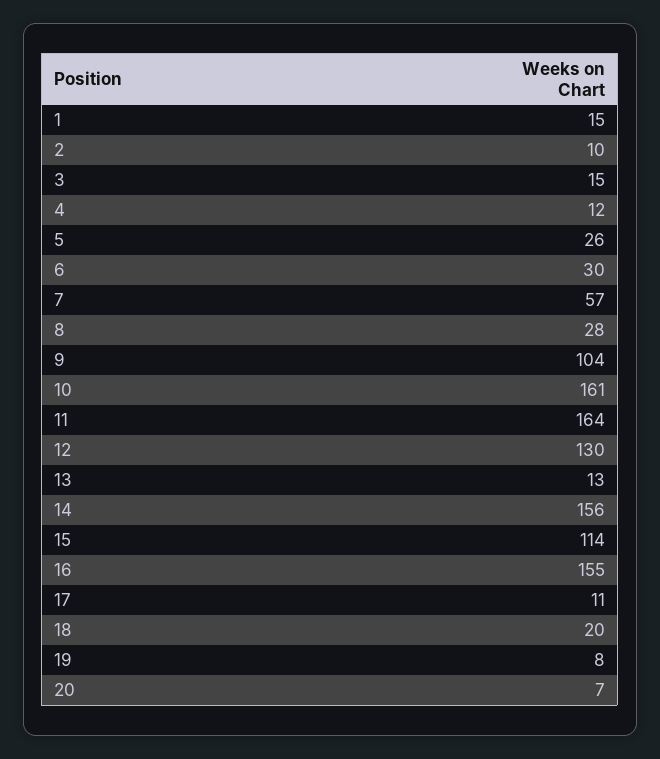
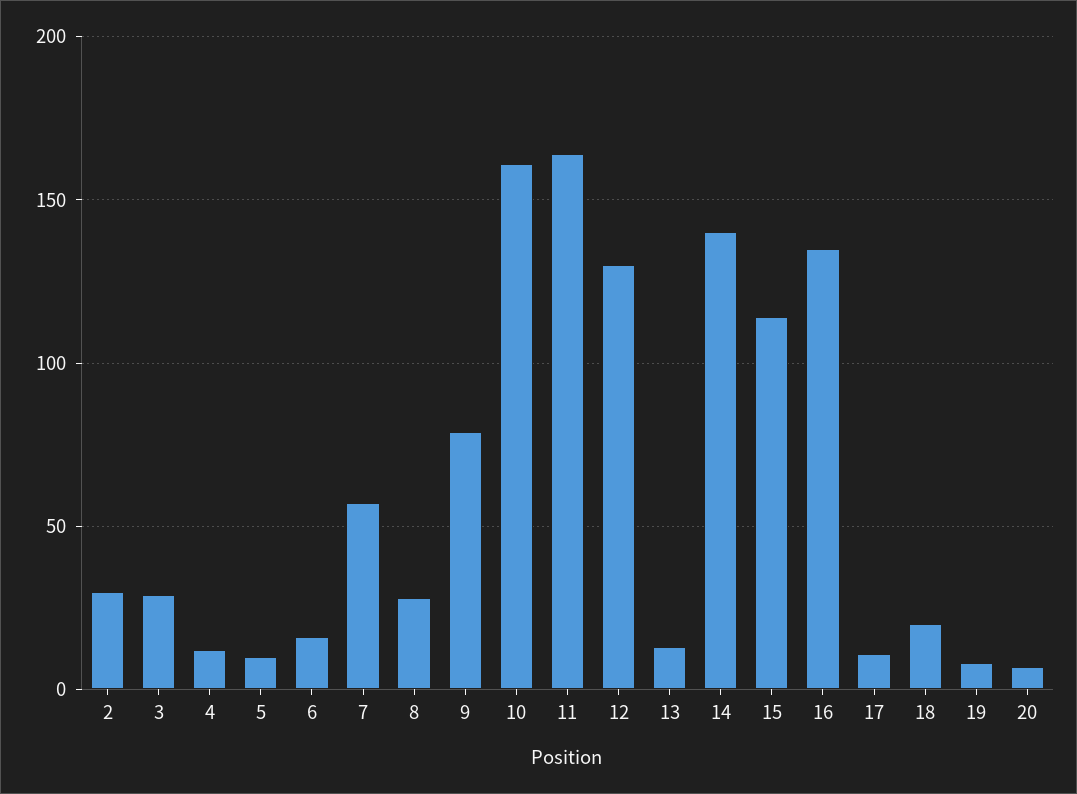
1: 15 -> none
2: 10 -> 30
3: 15 -> 30
5: 26 -> 10
6: 30 -> 15
9: 104 -> 80
14: 156 -> 140
16: 155 -> 135

